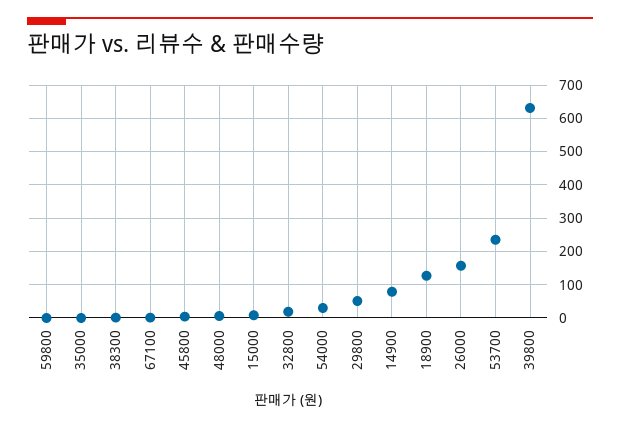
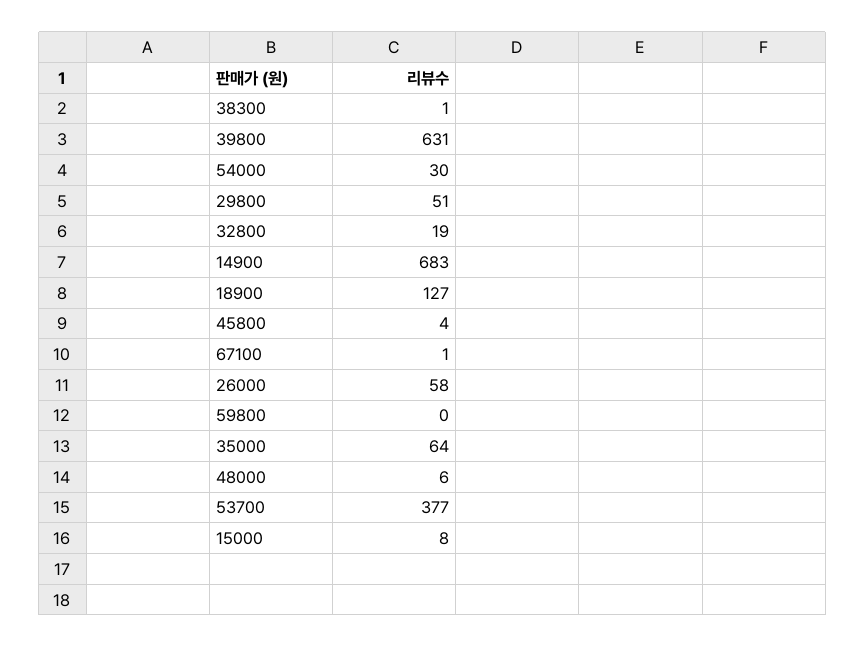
35000: 0 -> 64
14900: 80 -> 683
26000: 160 -> 58
53700: 240 -> 377

